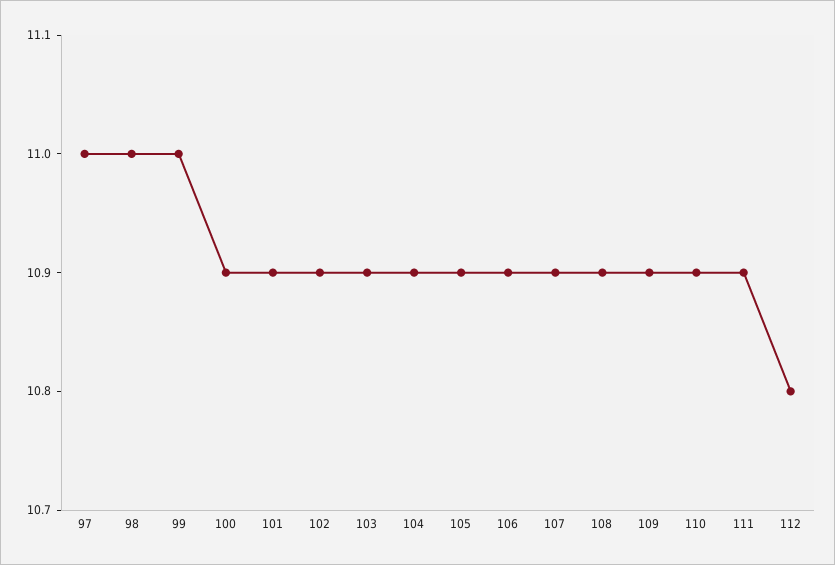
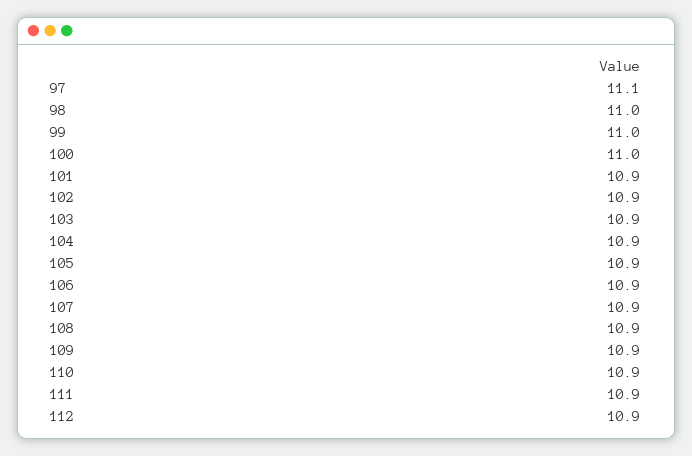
97: 11 -> 11.1
100: 10.9 -> 11
112: 10.8 -> 10.9

